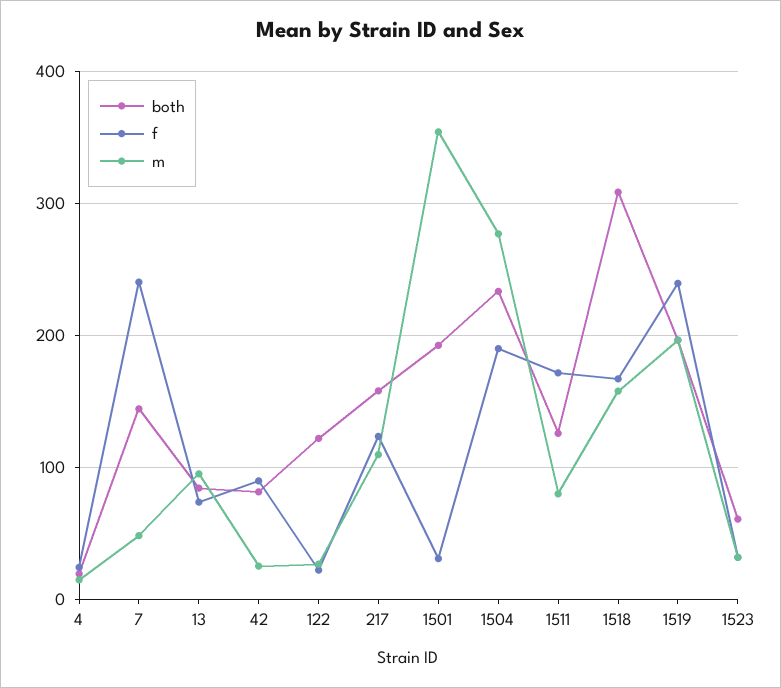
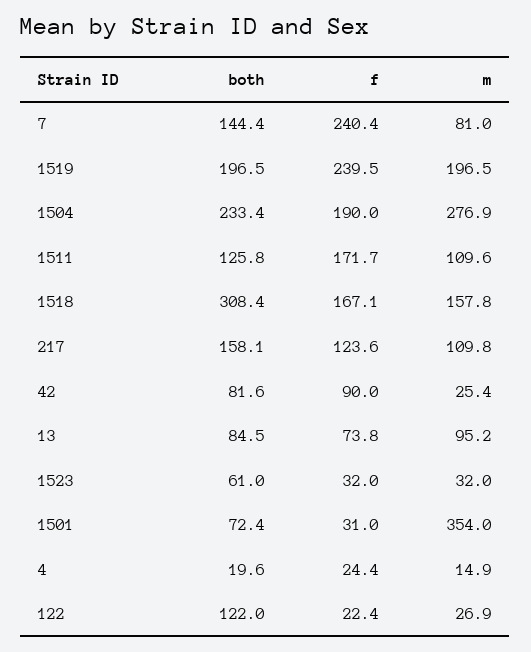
m, 7: 50 -> 81
both, 1501: 190 -> 72.4
m, 1511: 80 -> 109.6

